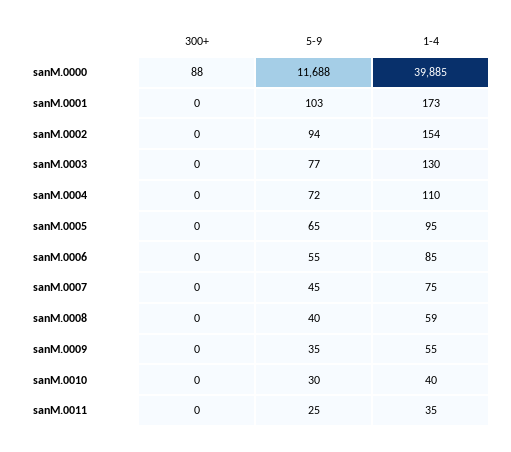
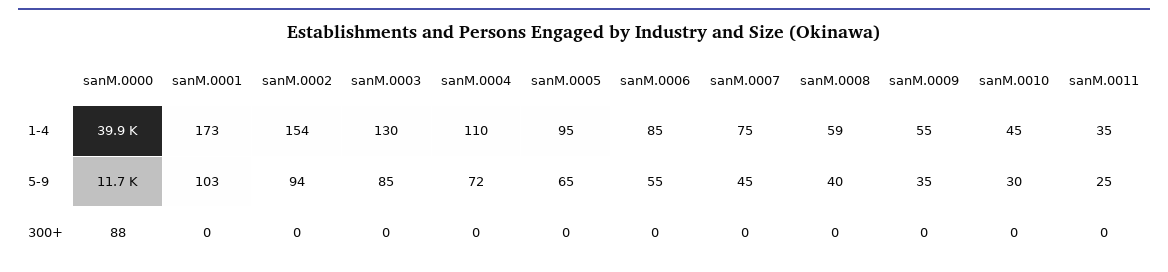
5-9, sanM.0003: 77 -> 85
1-4, sanM.0010: 40 -> 45

